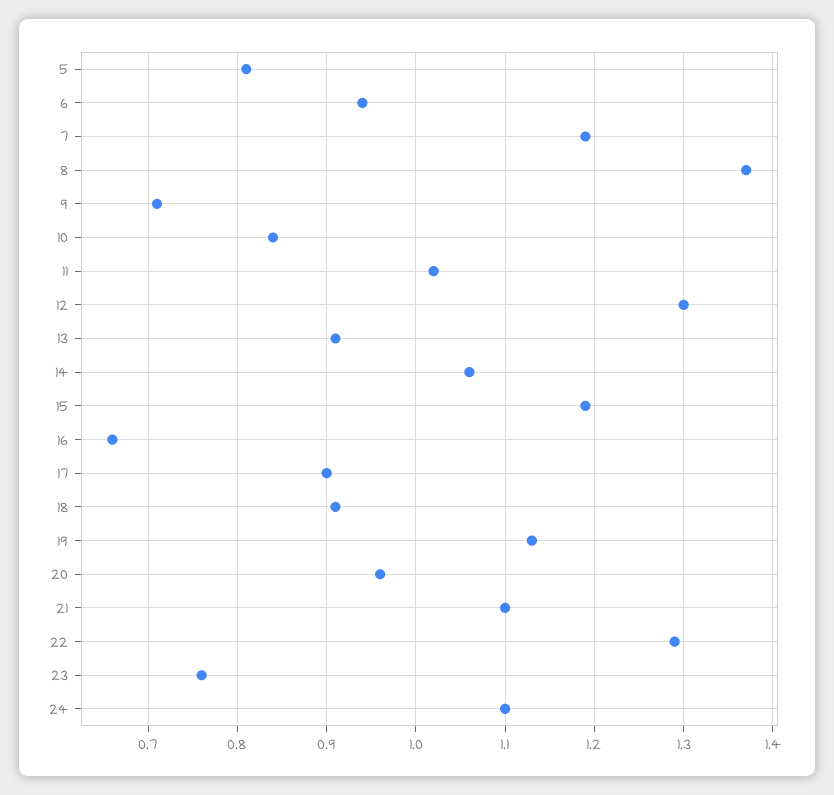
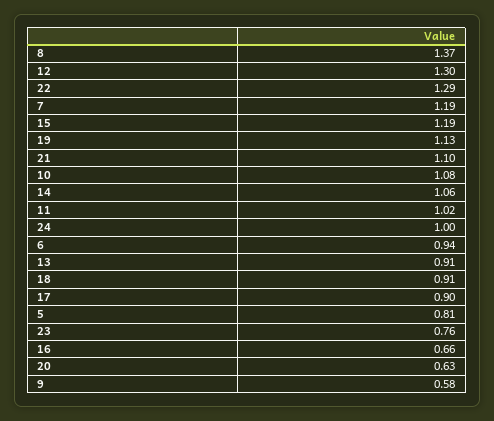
9: 0.71 -> 0.58
10: 0.84 -> 1.08
20: 0.96 -> 0.63
24: 1.1 -> 1

